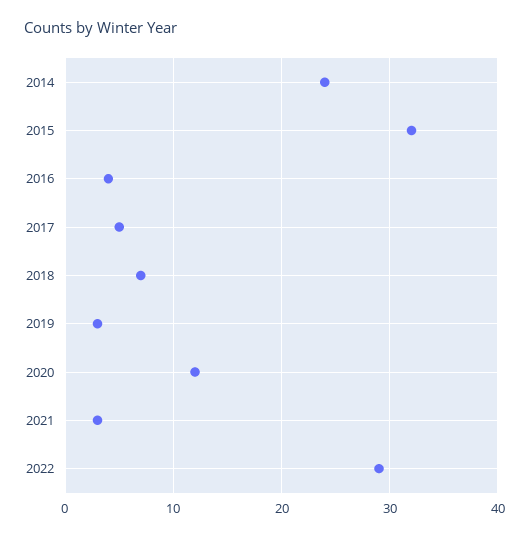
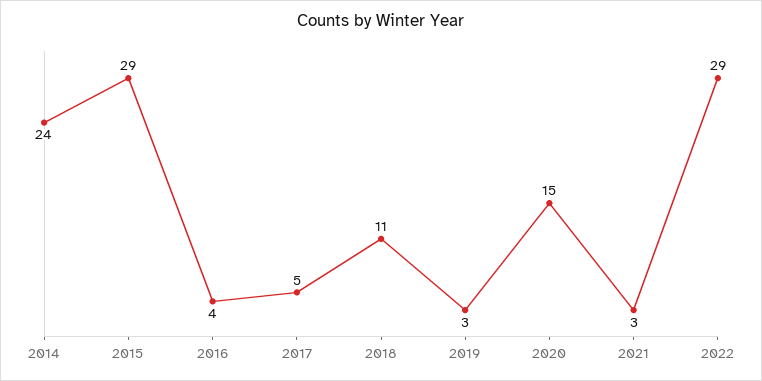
2015: 32 -> 29
2018: 7 -> 11
2020: 12 -> 15

